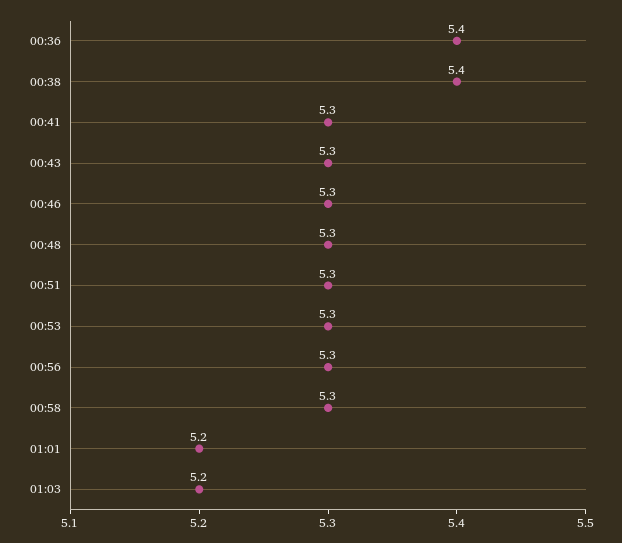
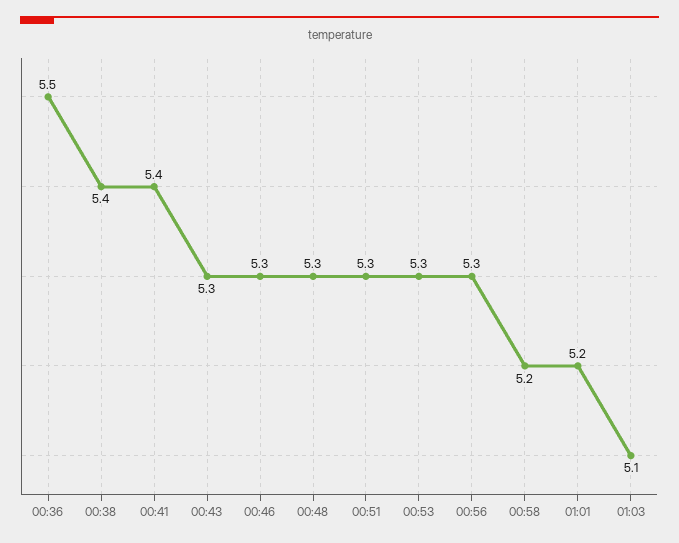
00:36: 5.4 -> 5.5
00:41: 5.3 -> 5.4
00:58: 5.3 -> 5.2
01:03: 5.2 -> 5.1

